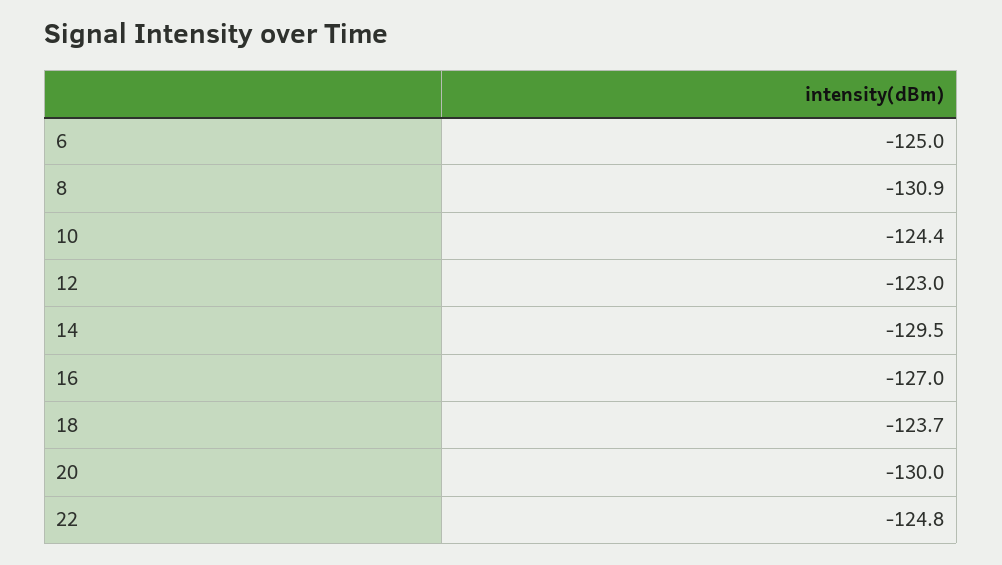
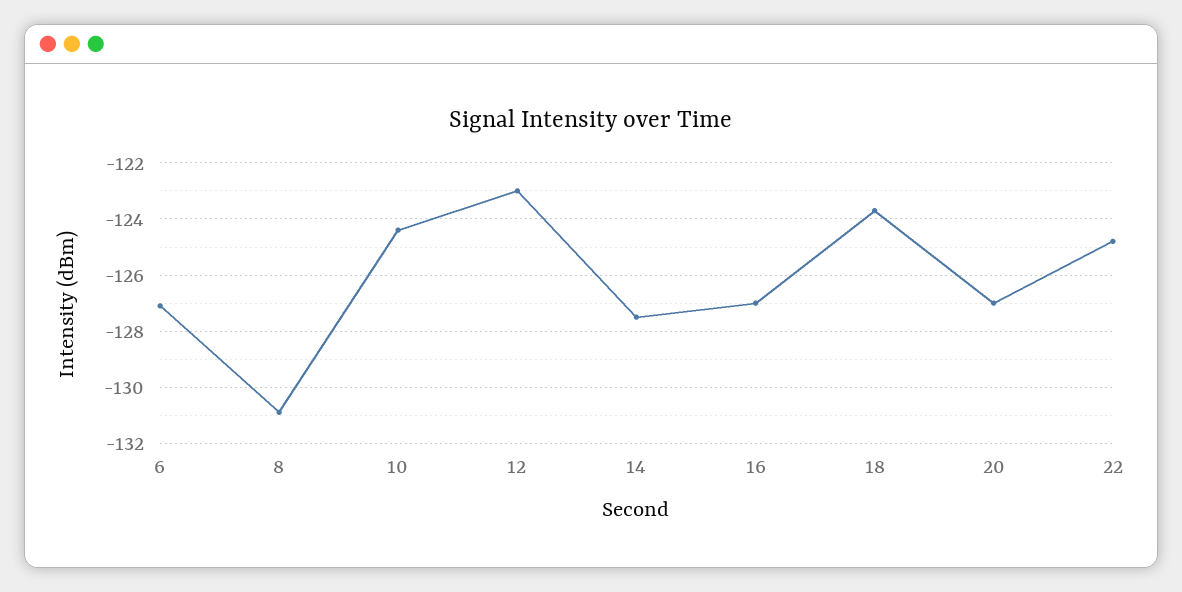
6: -125 -> -127
14: -129.5 -> -127.5
20: -130 -> -127

